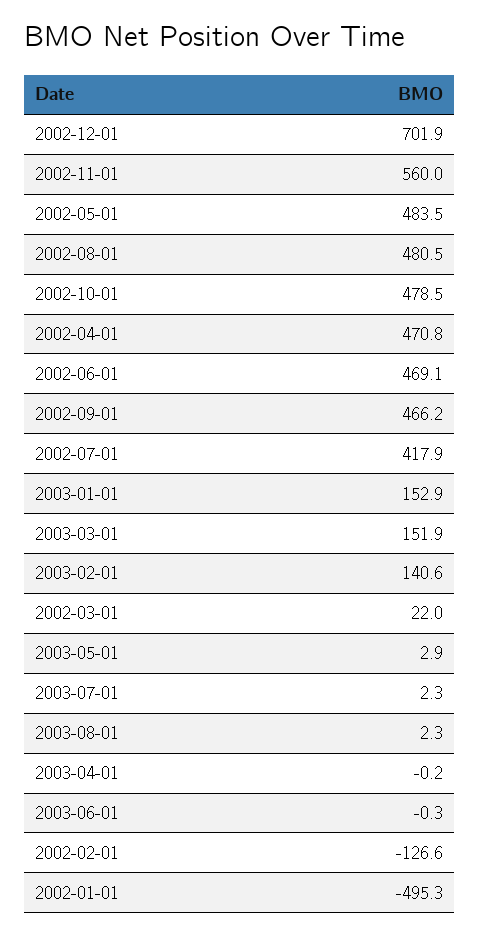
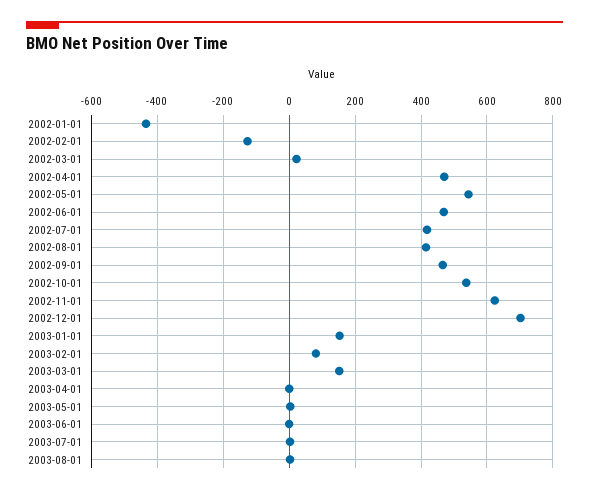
2002-11-01: 560 -> 620
2002-05-01: 483.5 -> 540
2002-08-01: 480.5 -> 420
2002-10-01: 478.5 -> 540
2003-02-01: 140.6 -> 80
2002-01-01: -495.3 -> -440

